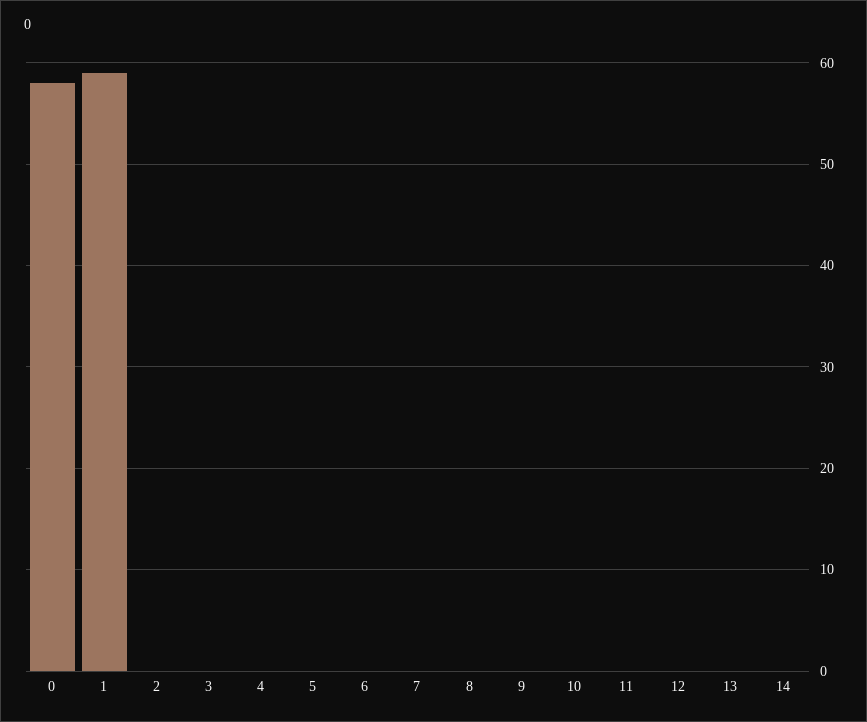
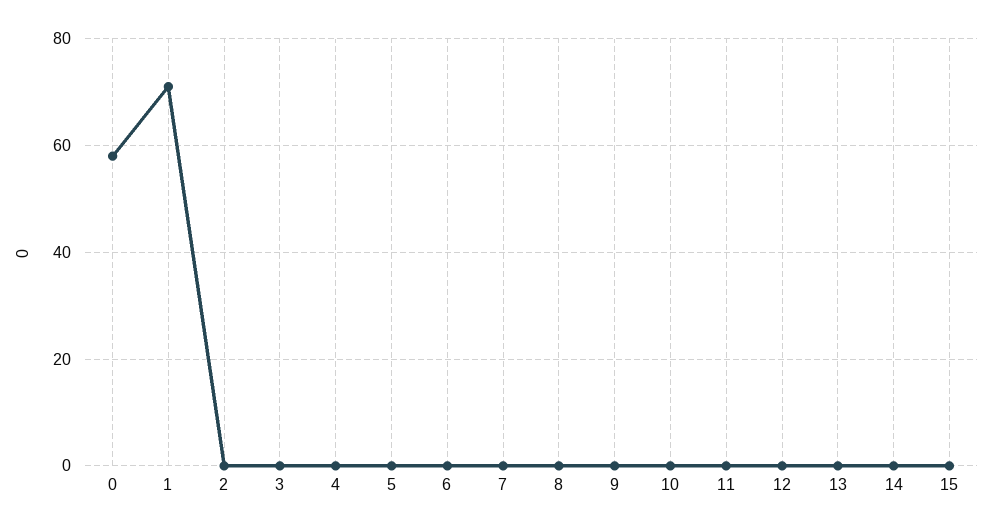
1: 59 -> 70
15: none -> 0

